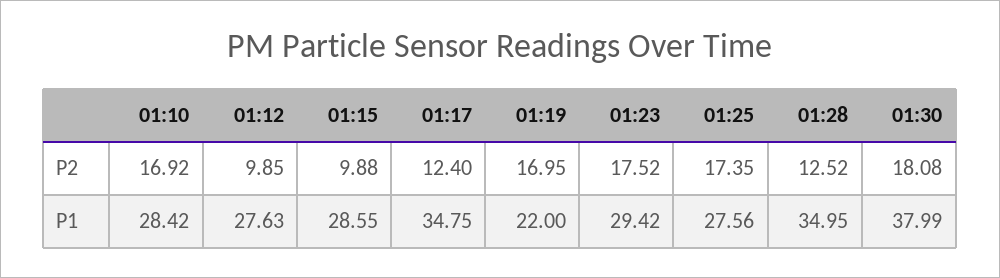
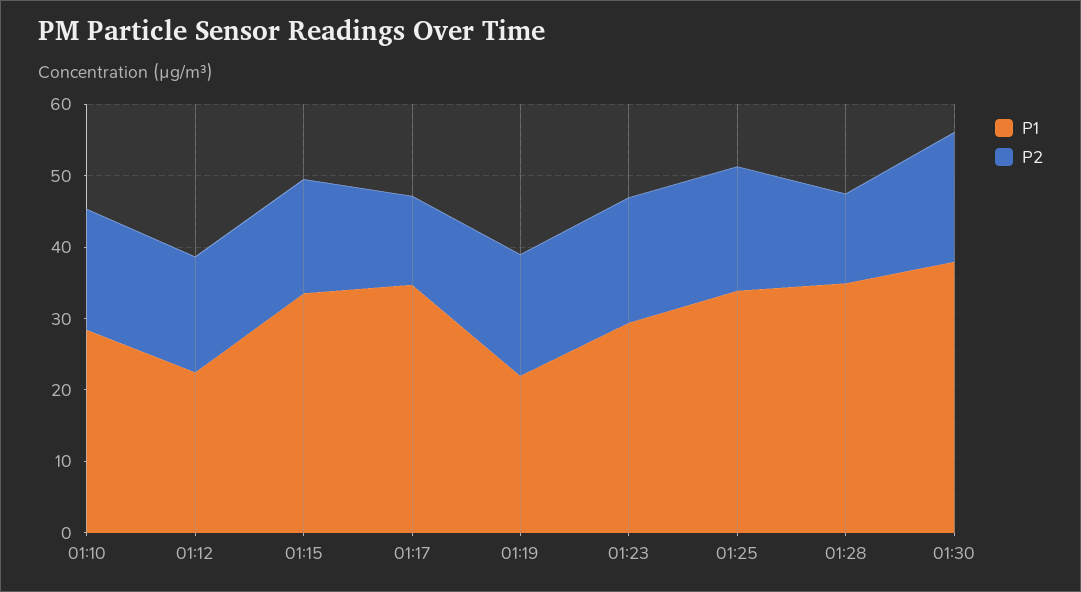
P2, 01:12: 9.85 -> 16
P2, 01:15: 9.88 -> 16
P1, 01:12: 27.63 -> 22
P1, 01:15: 28.55 -> 34
P1, 01:25: 27.56 -> 34

